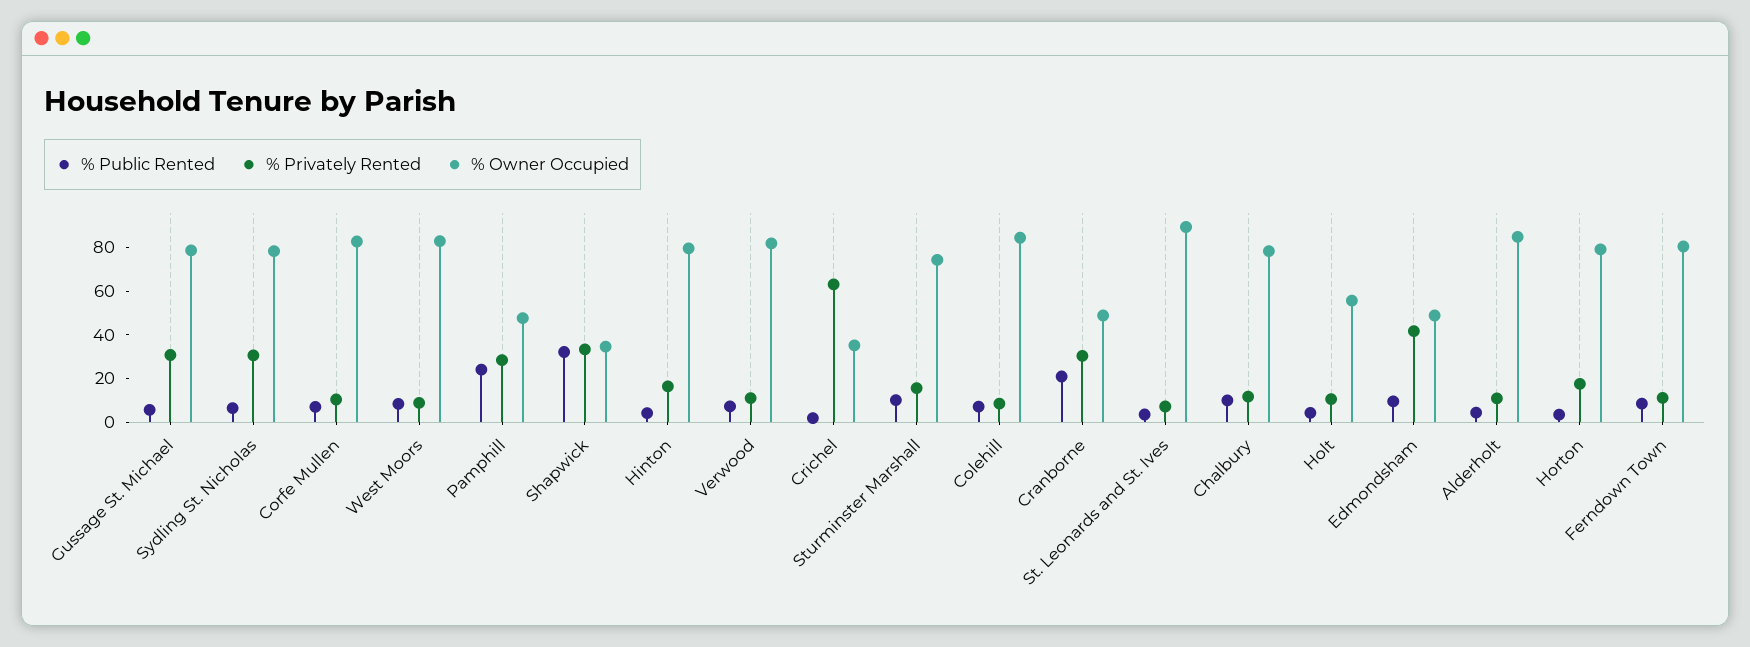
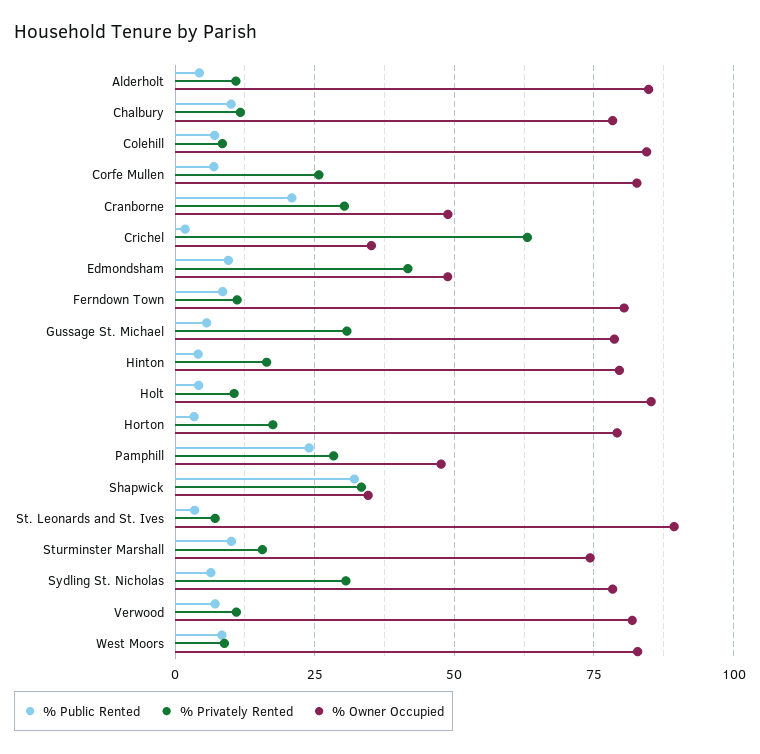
% Privately Rented, Corfe Mullen: 10 -> 25
% Owner Occupied, Holt: 55 -> 85

